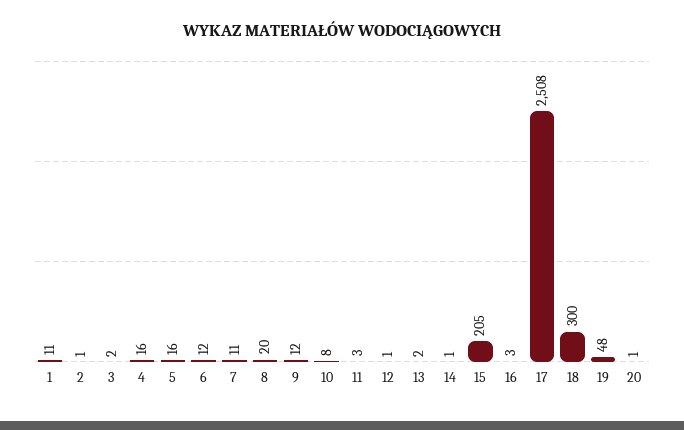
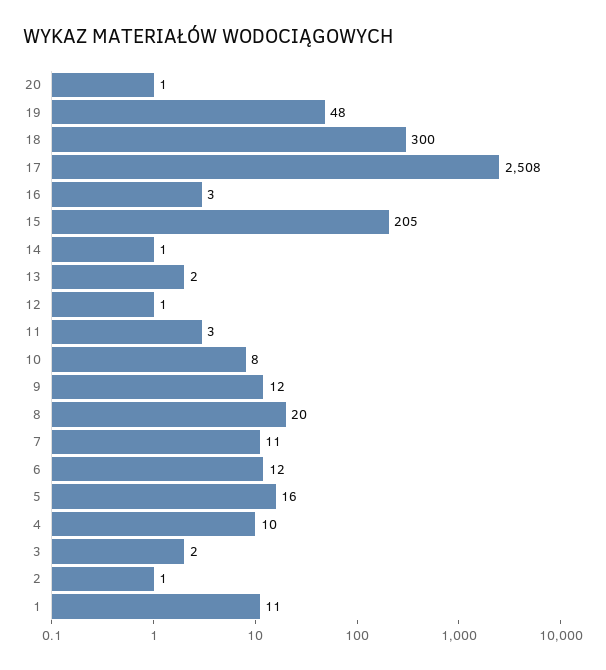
4: 16 -> 10

